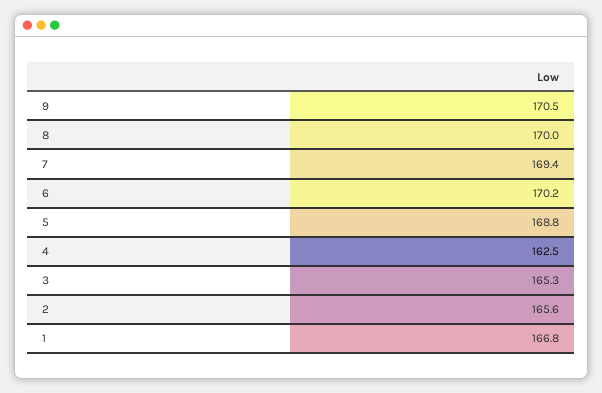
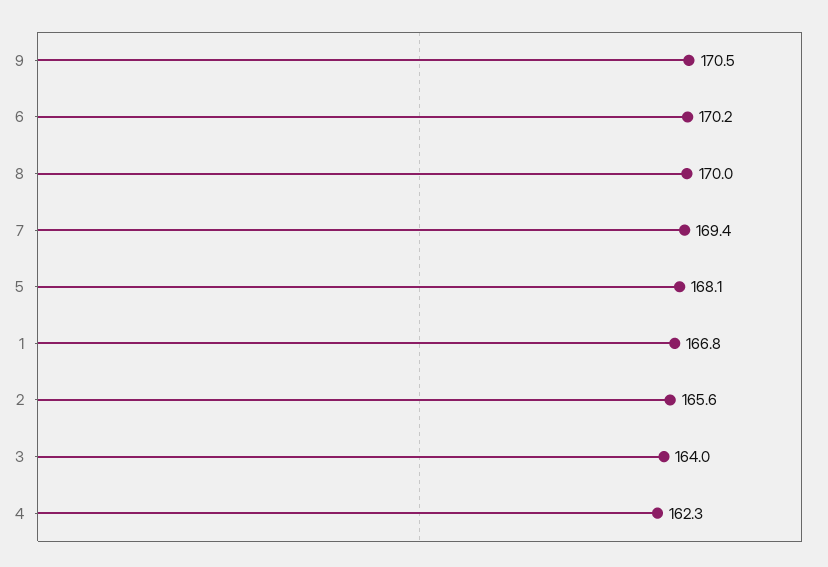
5: 168.8 -> 168.1
4: 162.5 -> 162.3
3: 165.3 -> 164

